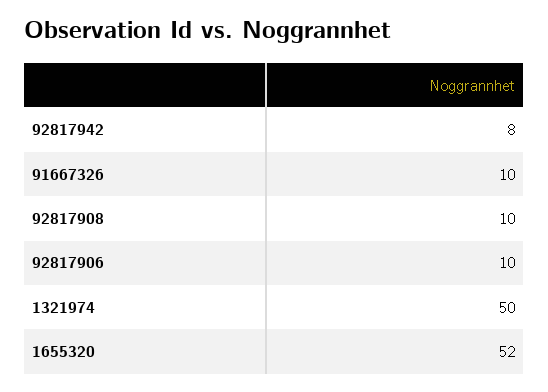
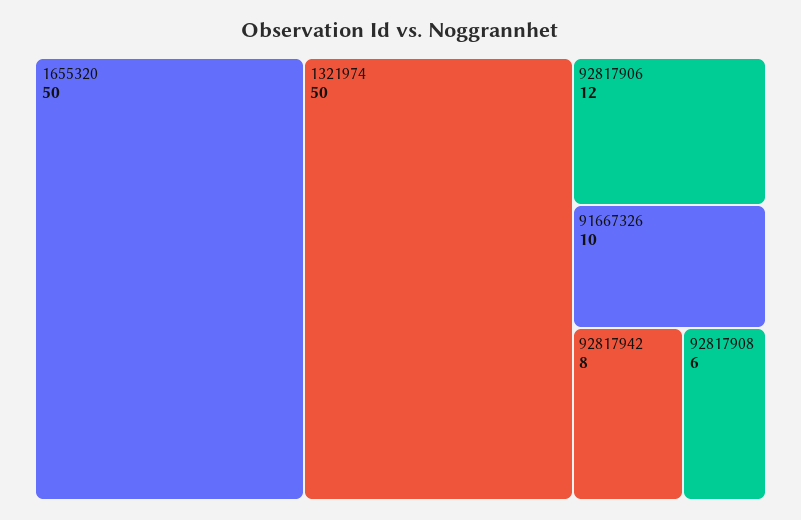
92817908: 10 -> 6
92817906: 10 -> 12
1655320: 52 -> 50

